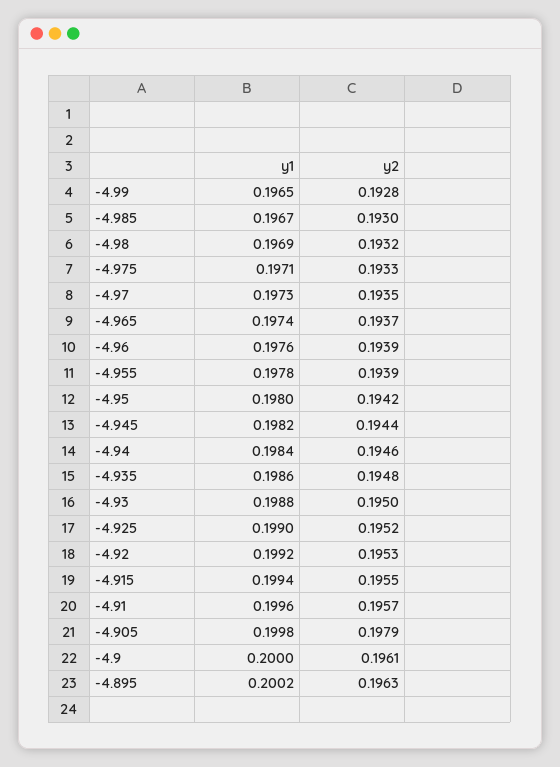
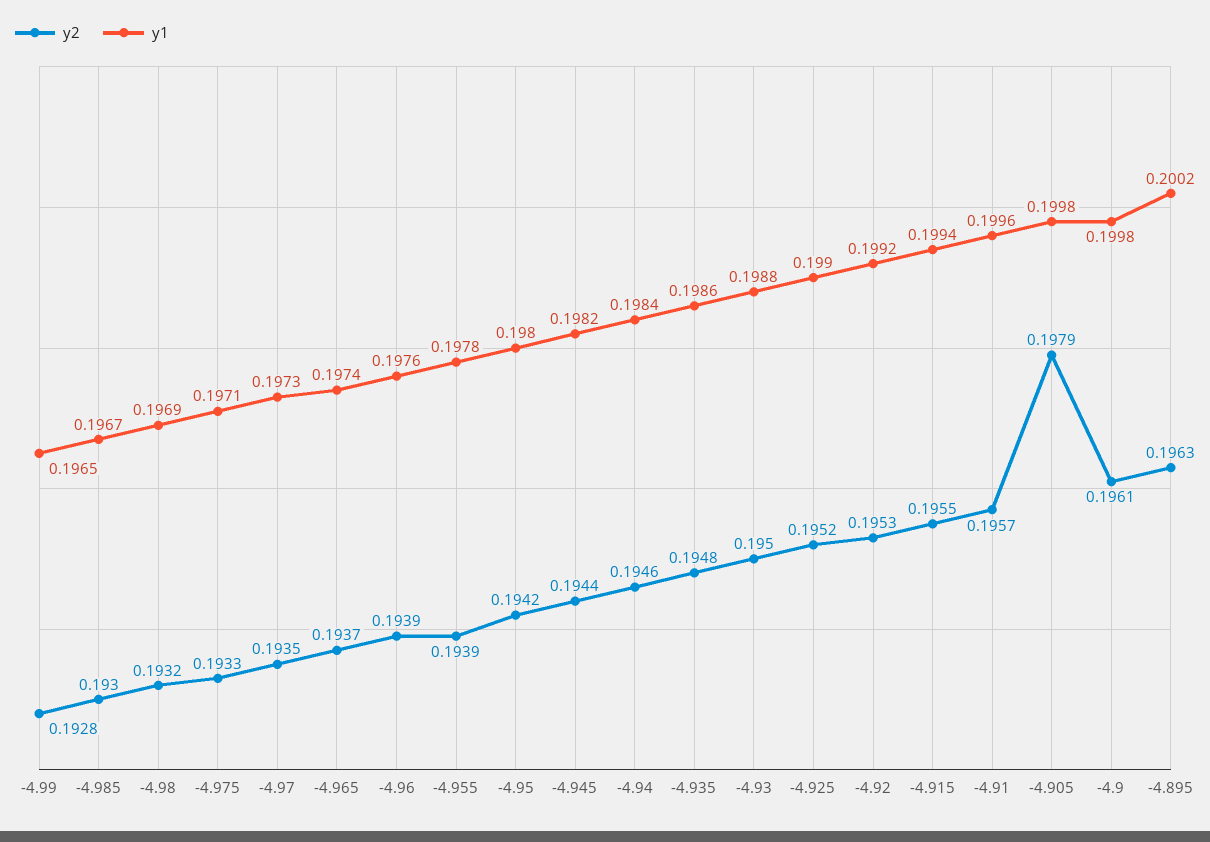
y1, -4.9: 0.2 -> 0.1998

